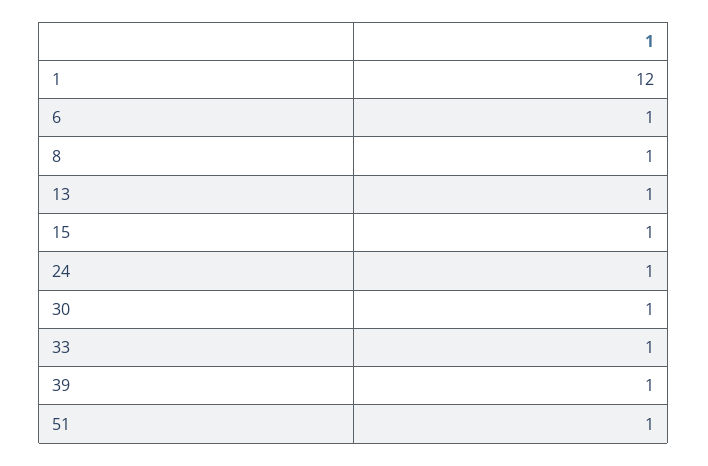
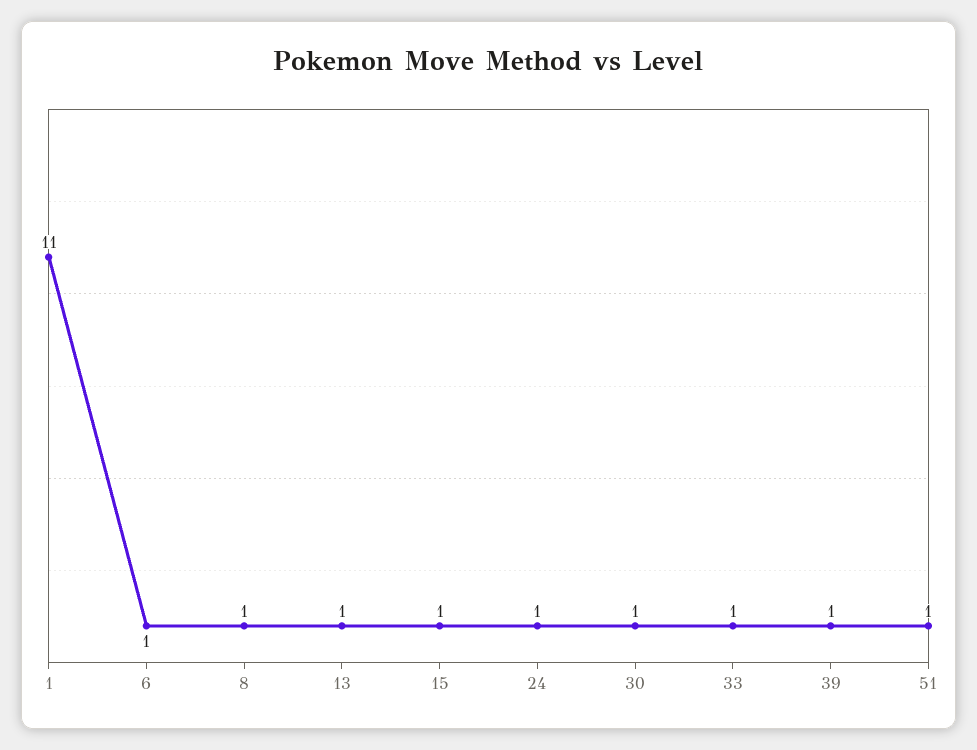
1: 12 -> 11

